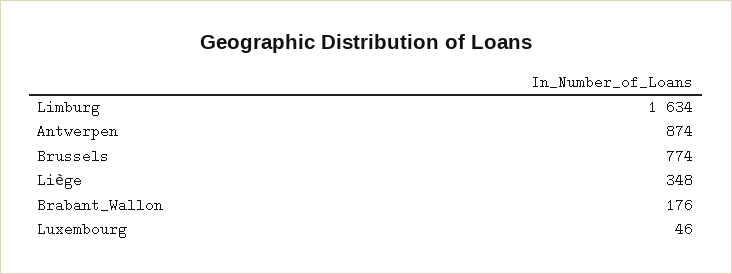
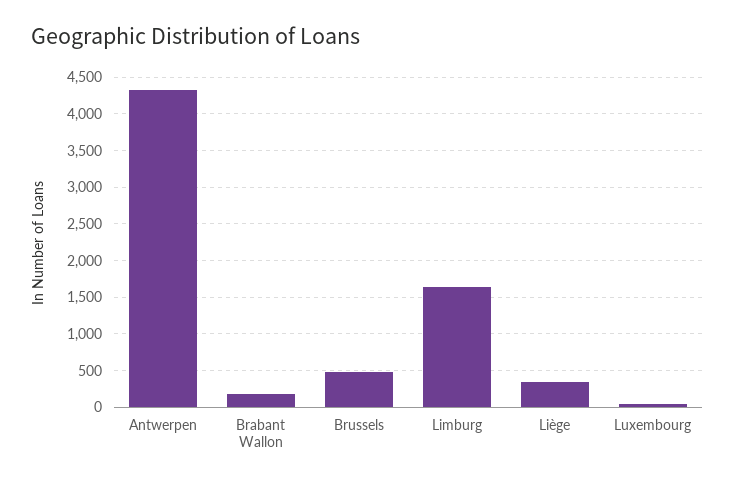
Antwerpen: 874 -> 4300
Brussels: 774 -> 500

